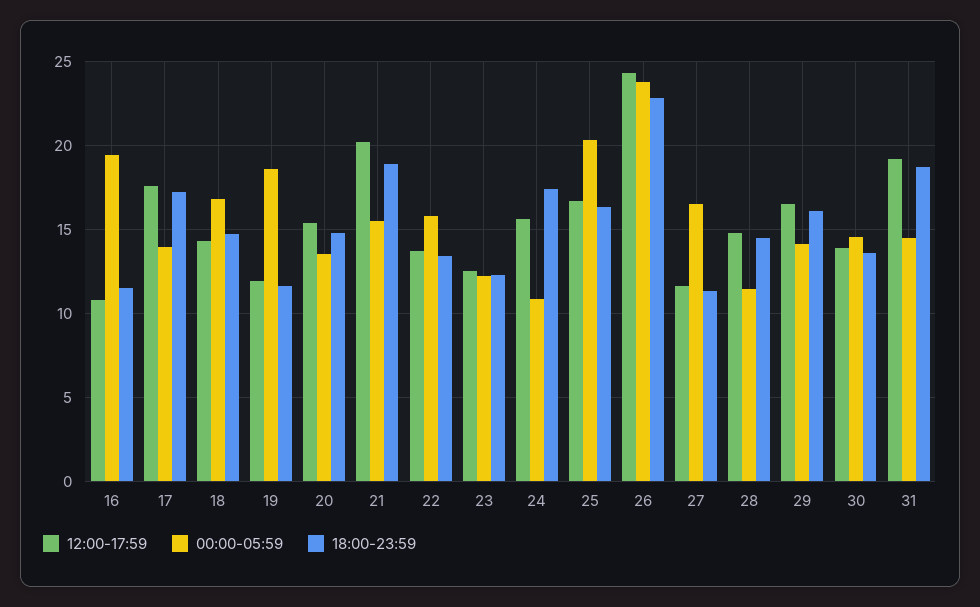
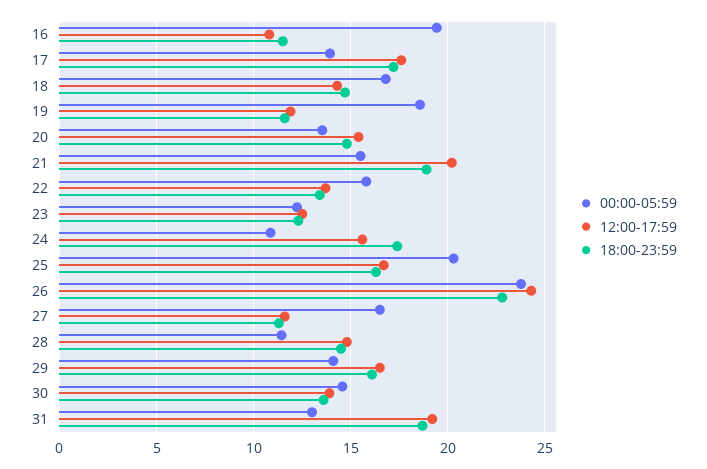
00:00-05:59, 31: 14.5 -> 13

